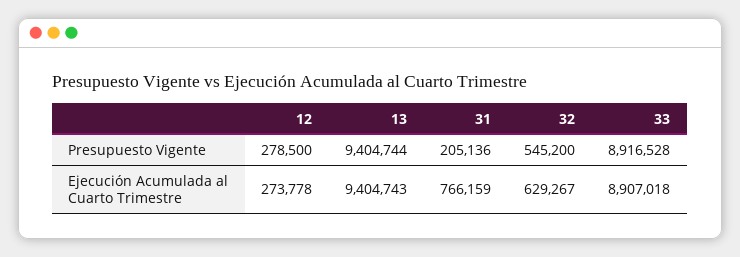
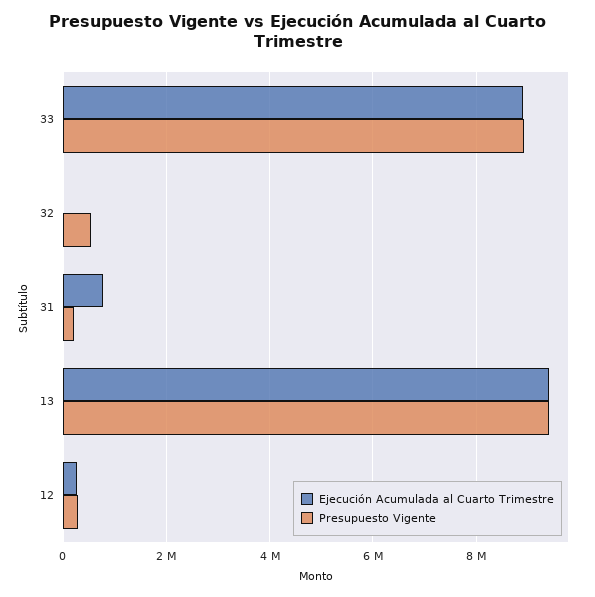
Ejecución Acumulada al Cuarto Trimestre, 32: 629267 -> 0

